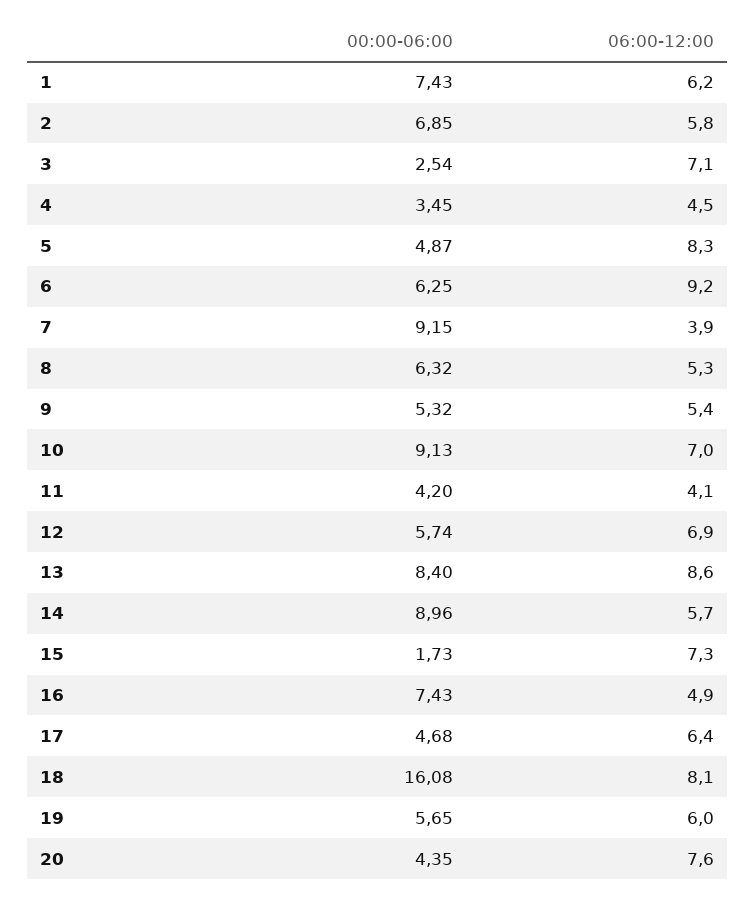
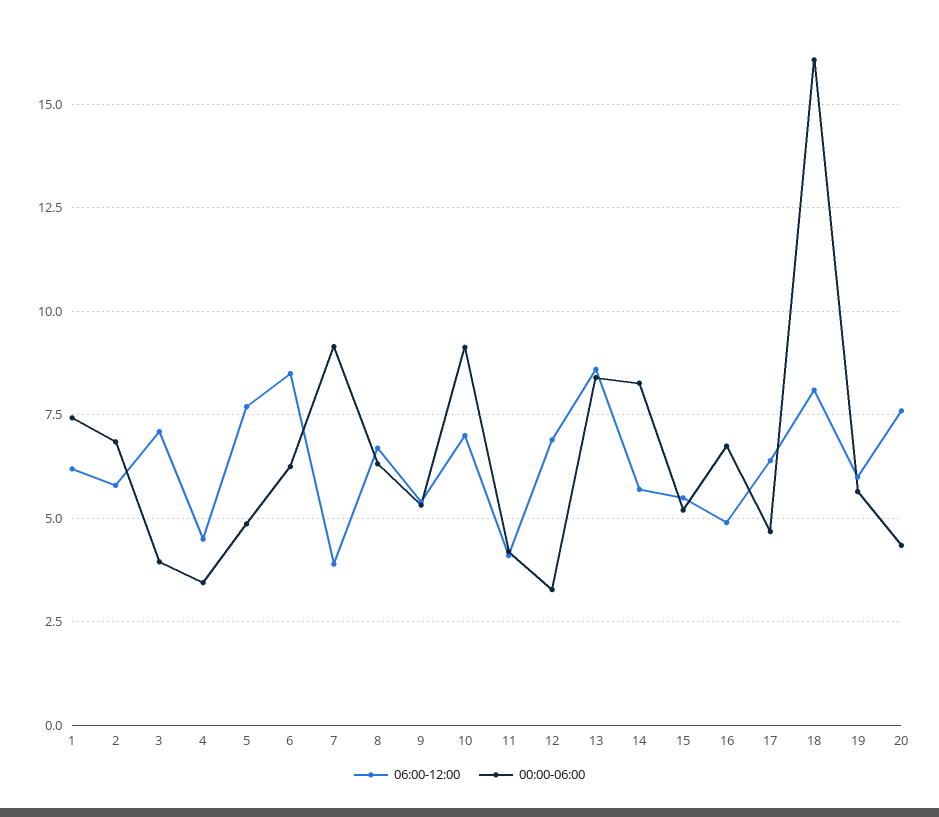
00:00-06:00, 3: 2.54 -> 4
06:00-12:00, 5: 8.3 -> 7.75
06:00-12:00, 6: 9.2 -> 8.5
06:00-12:00, 8: 5.3 -> 6.75
00:00-06:00, 12: 5.74 -> 3.25
00:00-06:00, 14: 8.96 -> 8.25
00:00-06:00, 15: 1.73 -> 5.25
06:00-12:00, 15: 7.3 -> 5.5
00:00-06:00, 16: 7.43 -> 6.75

